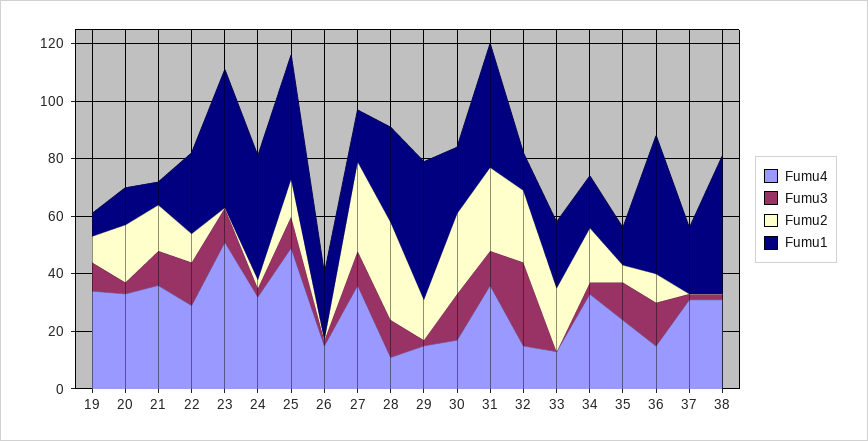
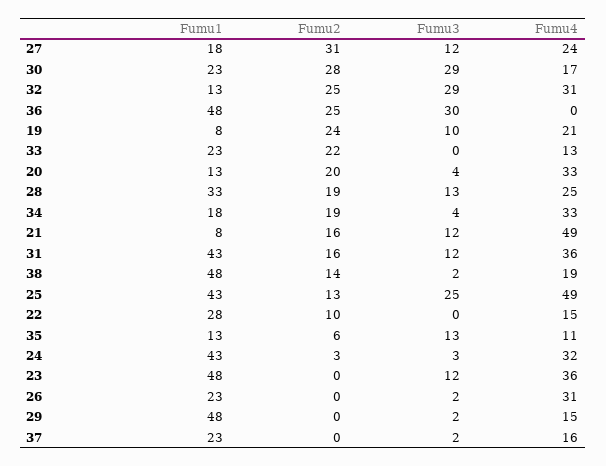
Fumu4, 19: 35 -> 21
Fumu2, 19: 10 -> 24
Fumu4, 21: 35 -> 49
Fumu4, 22: 30 -> 15
Fumu3, 22: 15 -> 0
Fumu4, 23: 50 -> 36
Fumu3, 25: 10 -> 25
Fumu4, 26: 15 -> 31
Fumu4, 27: 35 -> 24
Fumu4, 28: 10 -> 25
Fumu2, 28: 35 -> 19
Fumu2, 29: 15 -> 0
Fumu3, 30: 15 -> 29
Fumu2, 31: 30 -> 16
Fumu4, 32: 15 -> 31
Fumu4, 35: 25 -> 11
Fumu4, 36: 15 -> 0
Fumu3, 36: 15 -> 30
Fumu2, 36: 10 -> 25
Fumu4, 37: 30 -> 16
Fumu4, 38: 30 -> 19
Fumu2, 38: 0 -> 14

